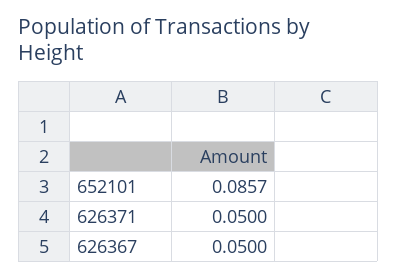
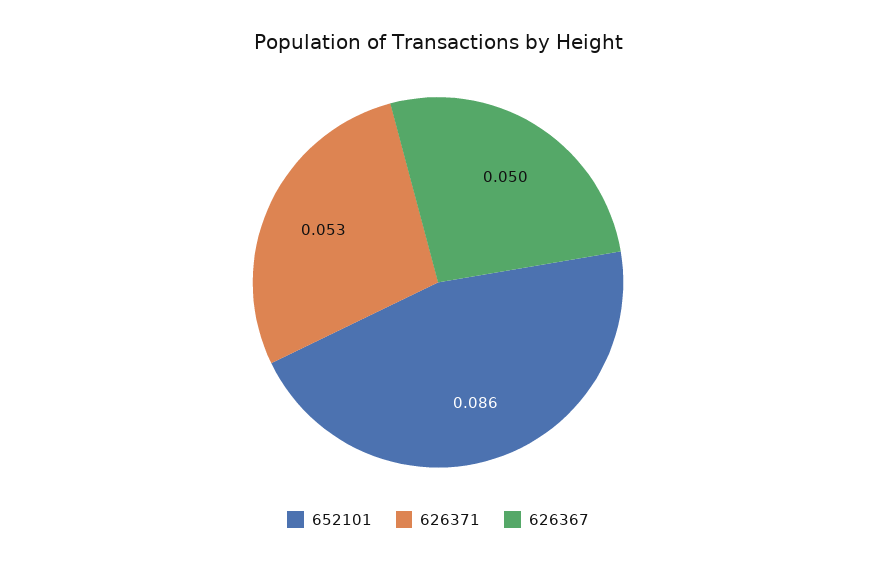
626371: 0.05 -> 0.053

